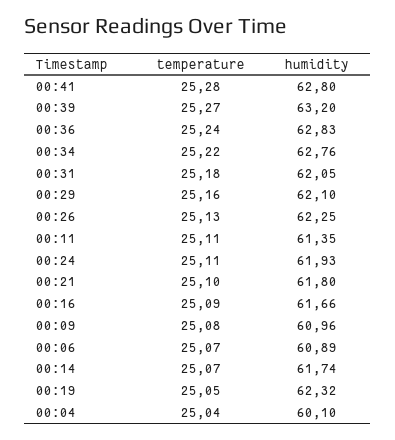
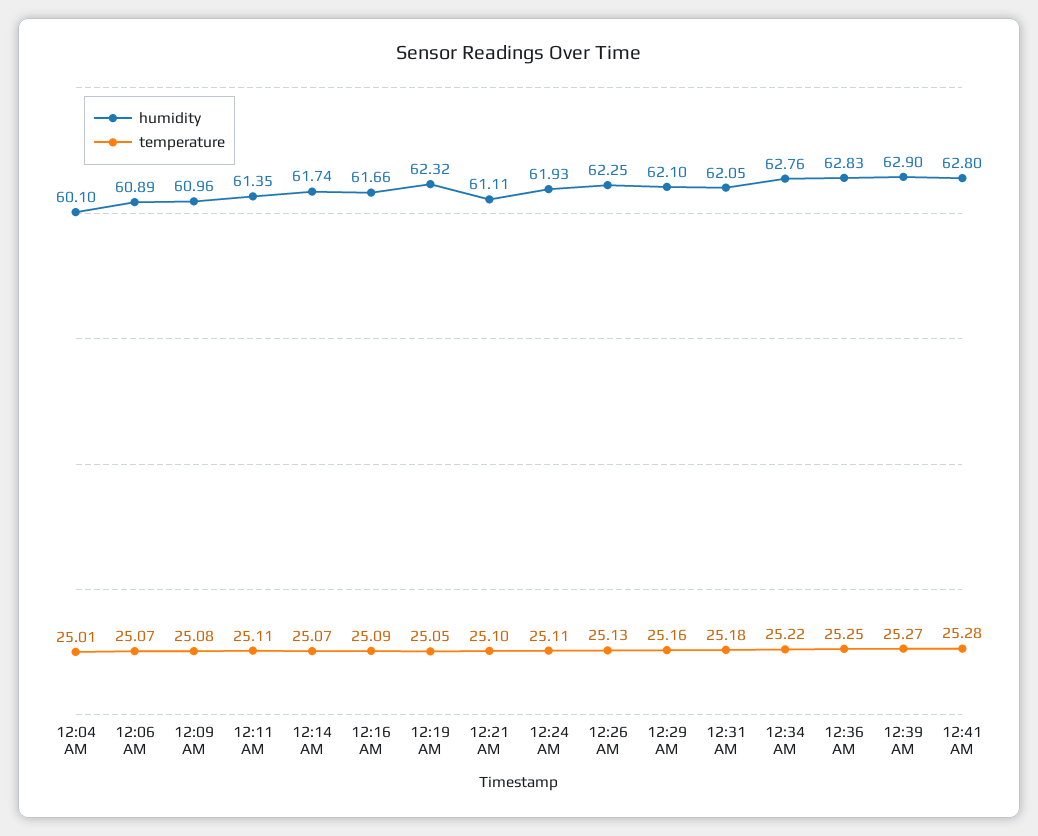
humidity, 00:39: 63.2 -> 62.9
temperature, 00:36: 25.24 -> 25.25
humidity, 00:21: 61.8 -> 61.11
temperature, 00:04: 25.04 -> 25.01

